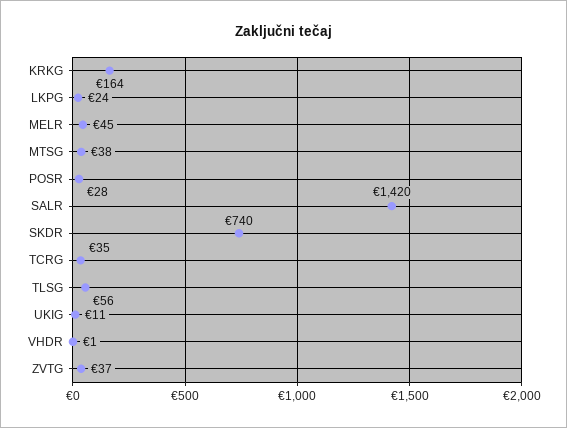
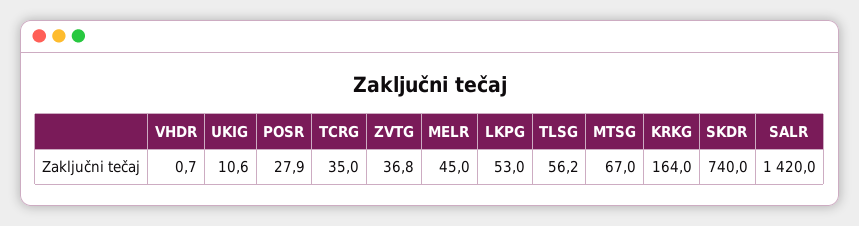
LKPG: 24 -> 53
MTSG: 38 -> 67

